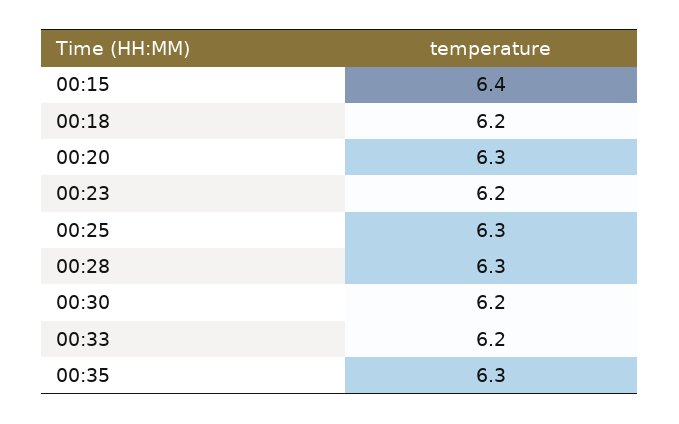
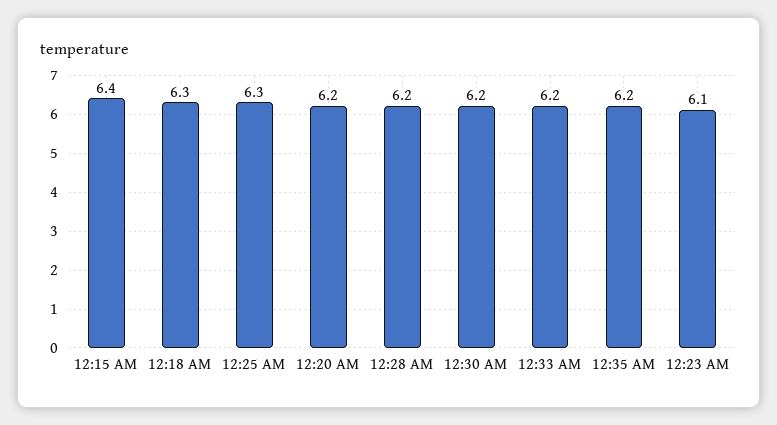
00:18: 6.2 -> 6.3
00:20: 6.3 -> 6.2
00:23: 6.2 -> 6.1
00:28: 6.3 -> 6.2
00:35: 6.3 -> 6.2

